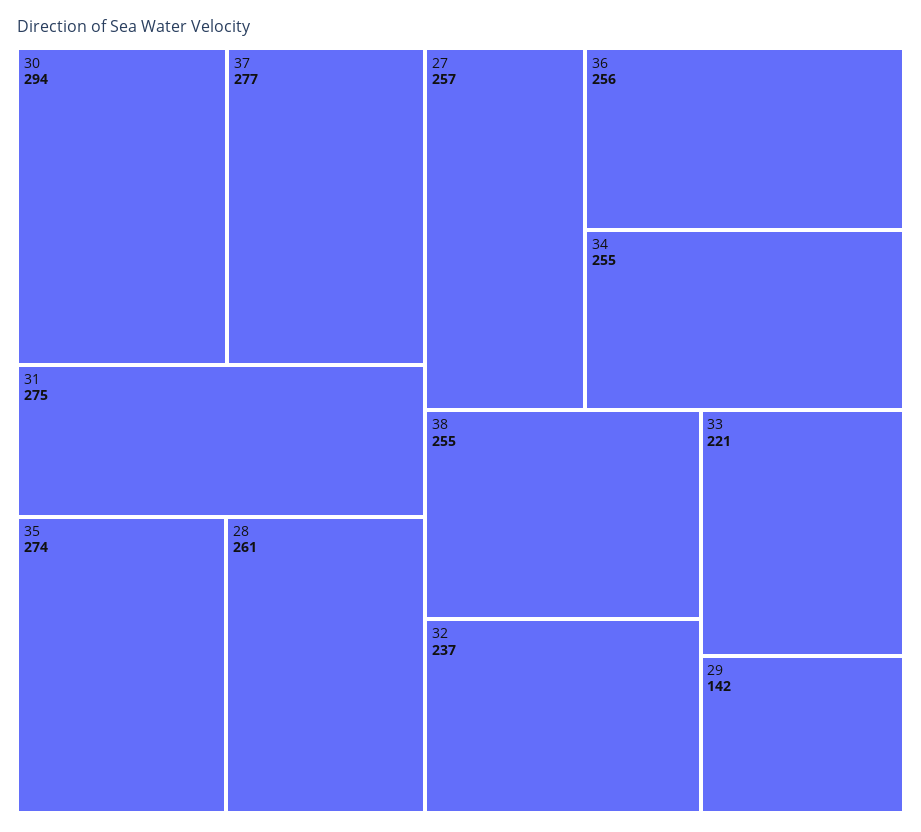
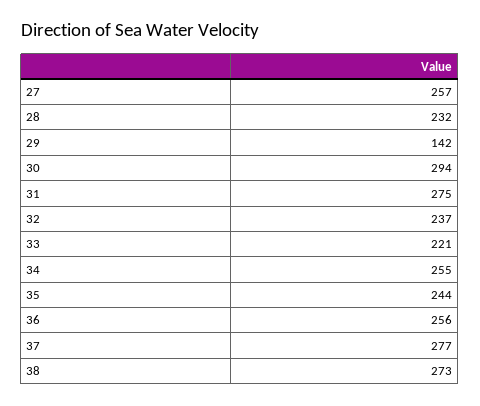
35: 274 -> 244
28: 261 -> 232
38: 255 -> 273

